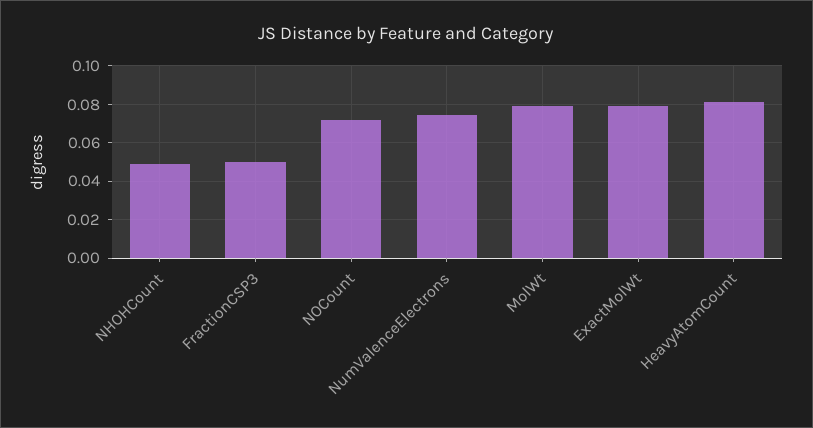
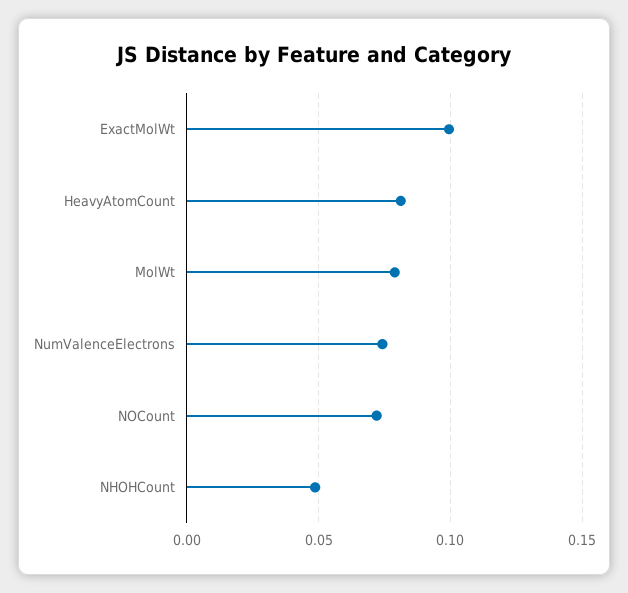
FractionCSP3: 0.05 -> none
ExactMolWt: 0.08 -> 0.1

